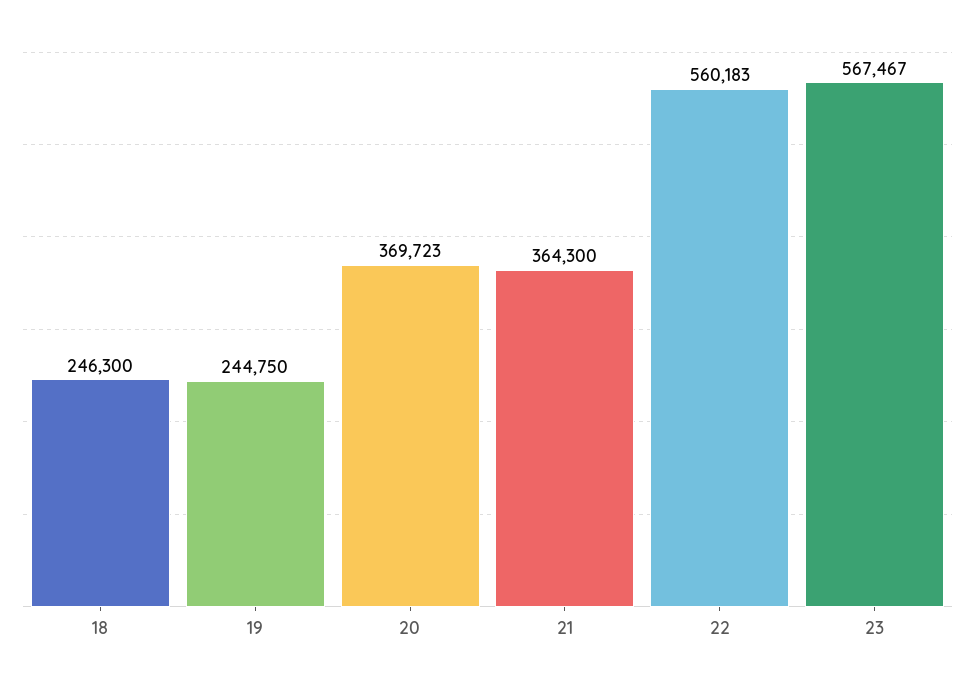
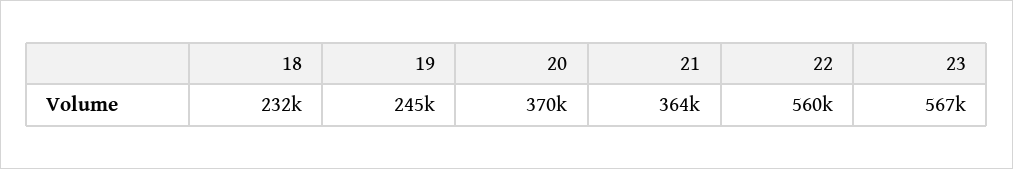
18: 246300 -> 232000

